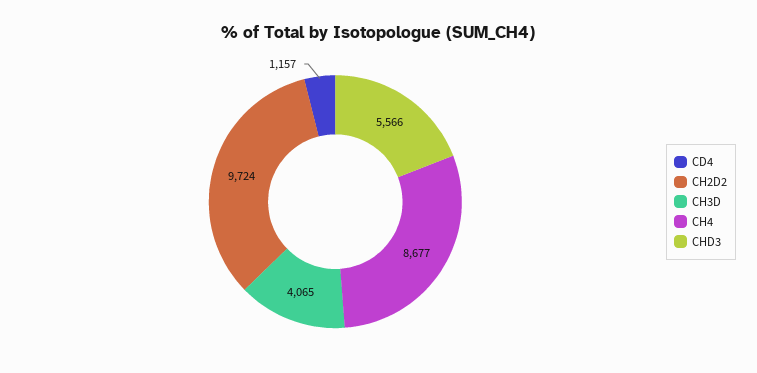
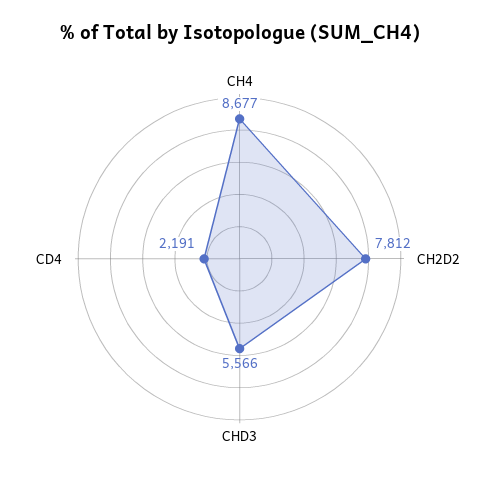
CD4: 1157 -> 2191
CH2D2: 9724 -> 7812
CH3D: 4065 -> none

